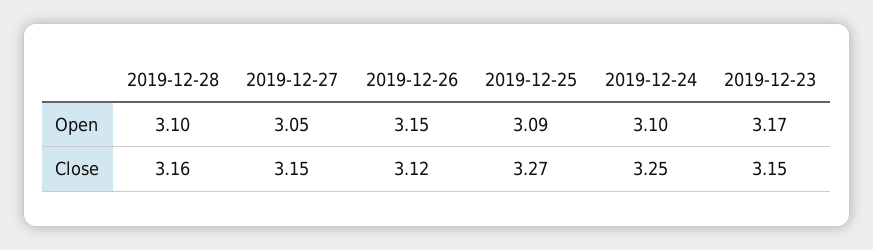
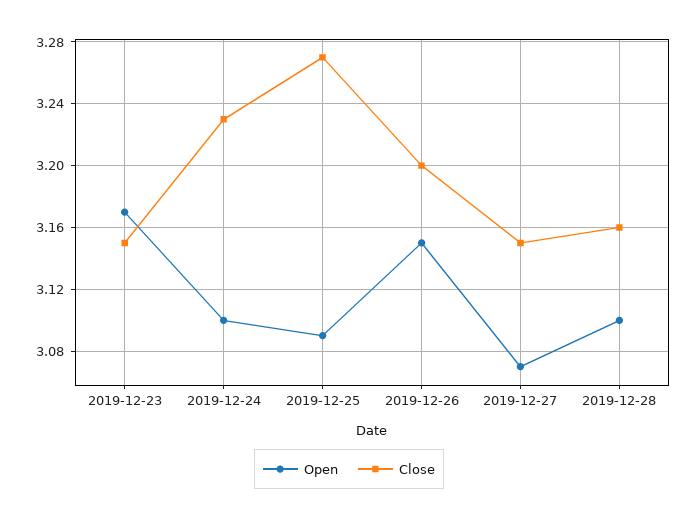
Open, 2019-12-27: 3.05 -> 3.07
Close, 2019-12-26: 3.12 -> 3.2
Close, 2019-12-24: 3.25 -> 3.23

